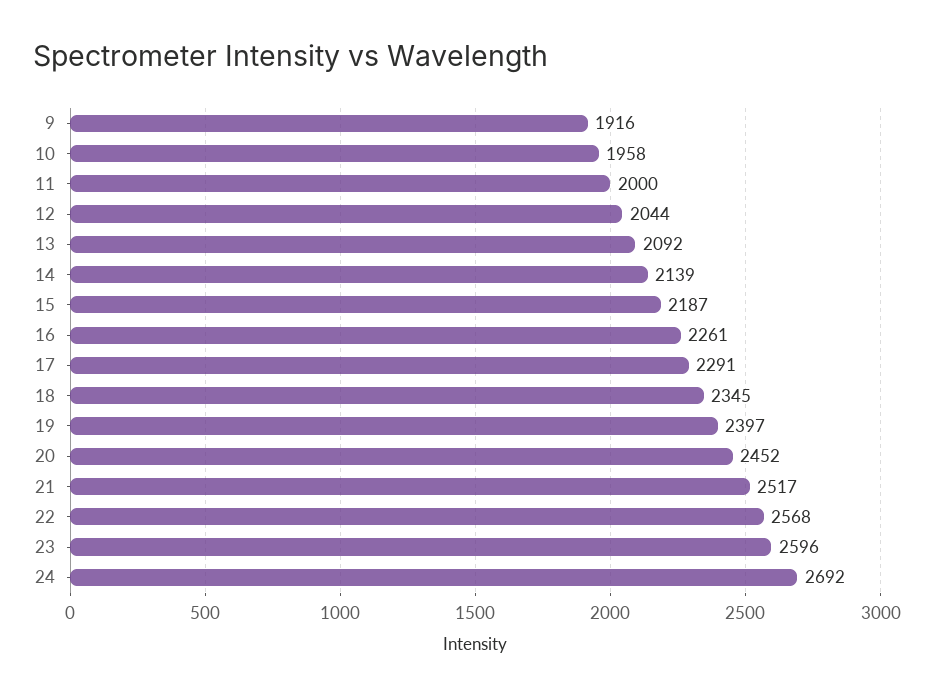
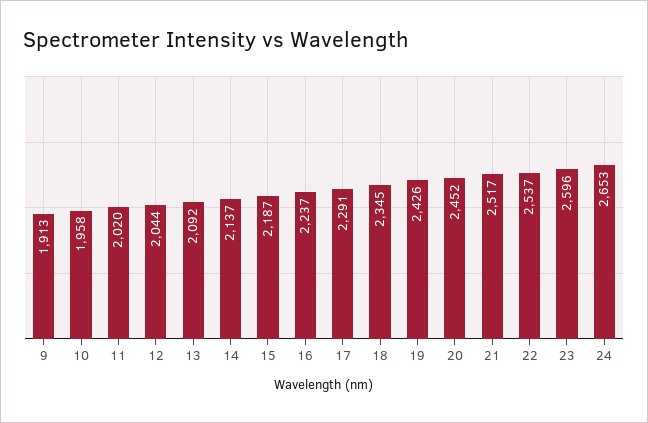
9: 1916 -> 1913
11: 2000 -> 2020
14: 2139 -> 2137
16: 2261 -> 2237
19: 2397 -> 2426
22: 2568 -> 2537
24: 2692 -> 2653

